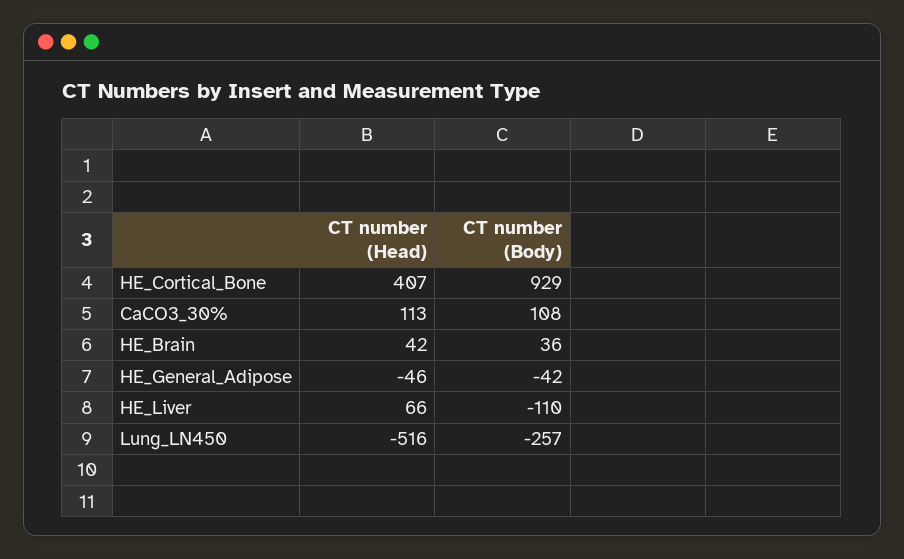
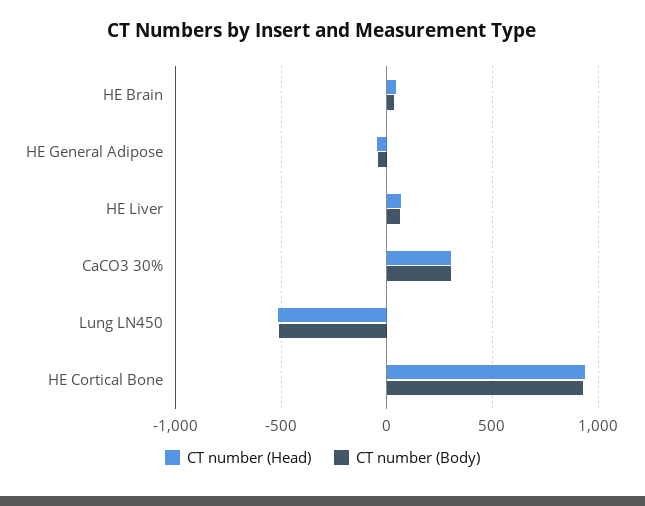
CT number (Head), HE_Cortical_Bone: 407 -> 950
CT number (Head), CaCO3_30%: 113 -> 300
CT number (Body), CaCO3_30%: 108 -> 300
CT number (Body), HE_Liver: -110 -> 50
CT number (Body), Lung_LN450: -257 -> -500

